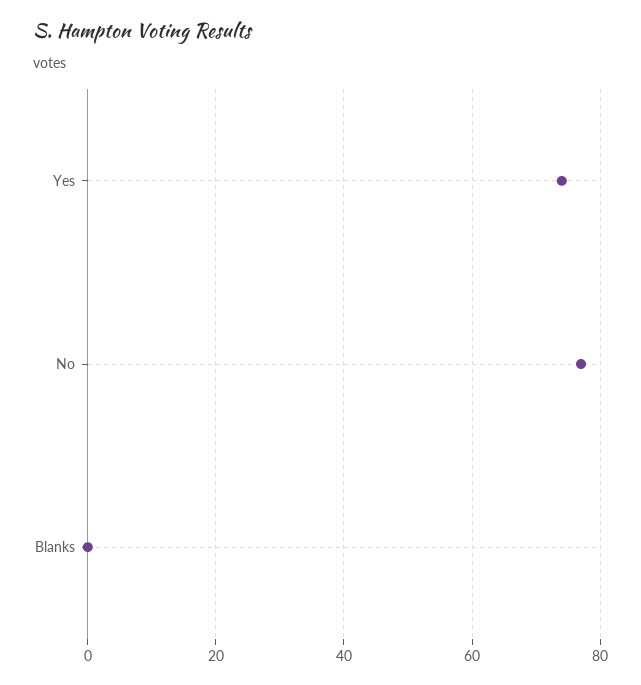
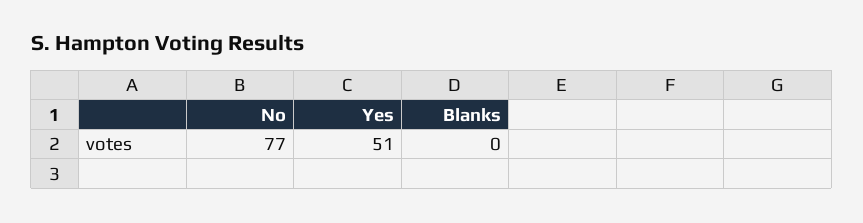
Yes: 75 -> 51

